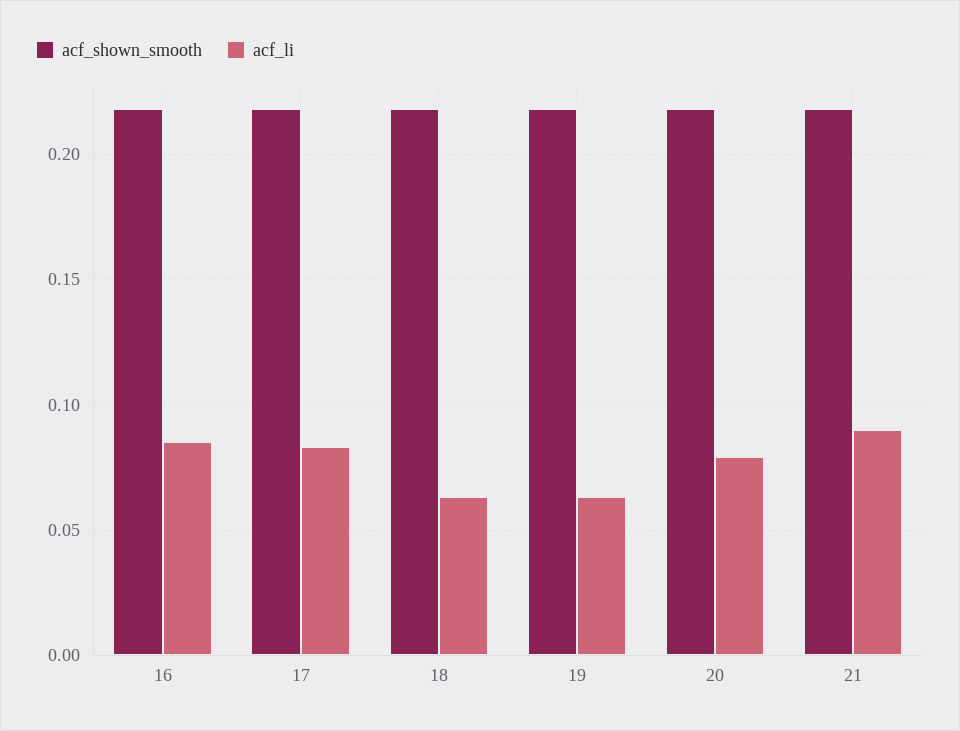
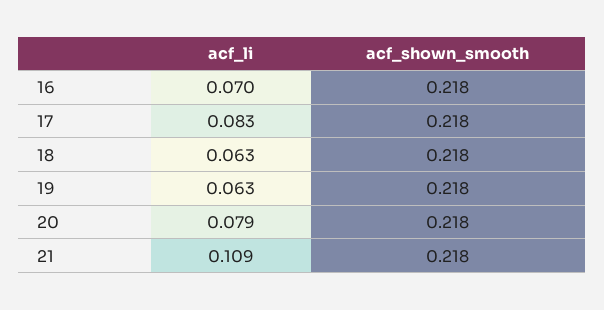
acf_li, 16: 0.085 -> 0.07
acf_li, 21: 0.09 -> 0.109

